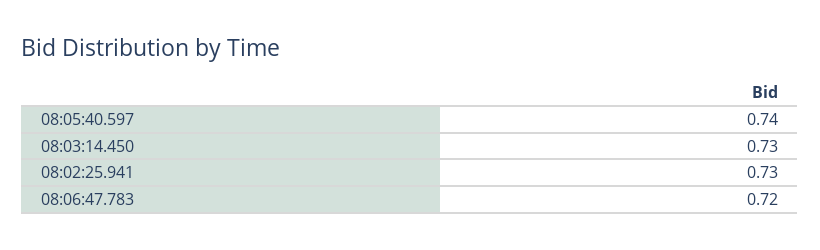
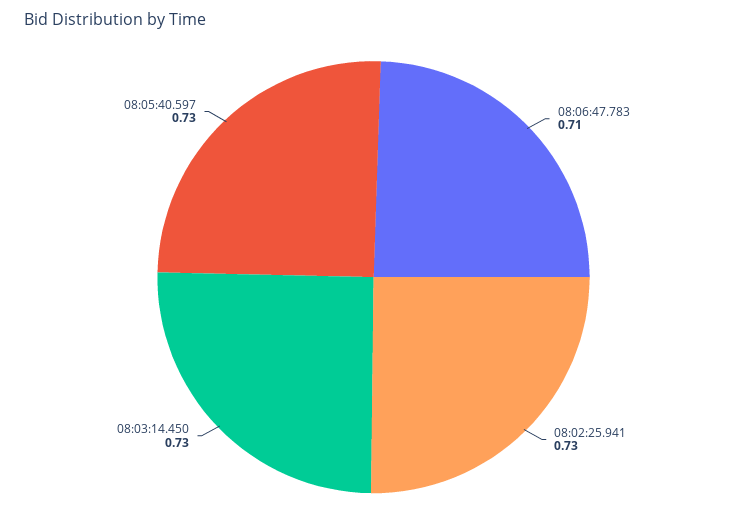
08:05:40.597: 0.74 -> 0.73
08:06:47.783: 0.72 -> 0.71

